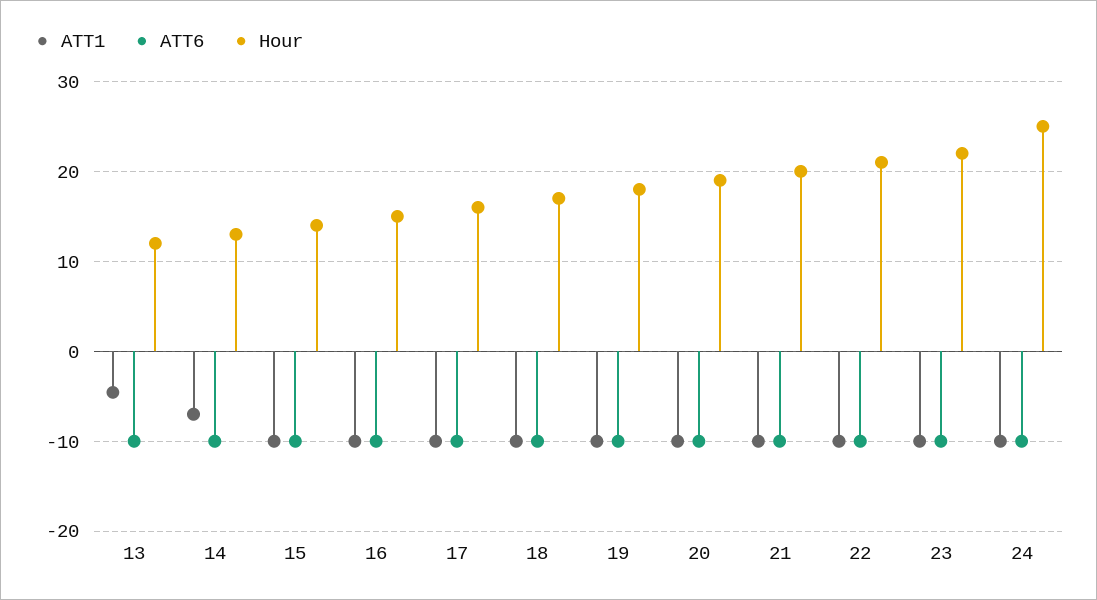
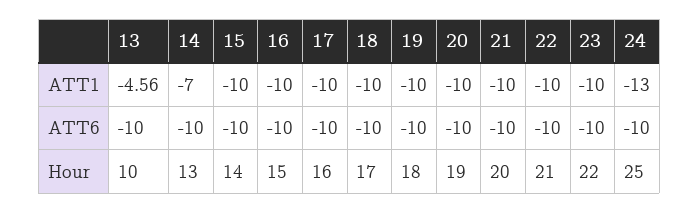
Hour, 13: 12 -> 10
ATT1, 24: -10 -> -13

